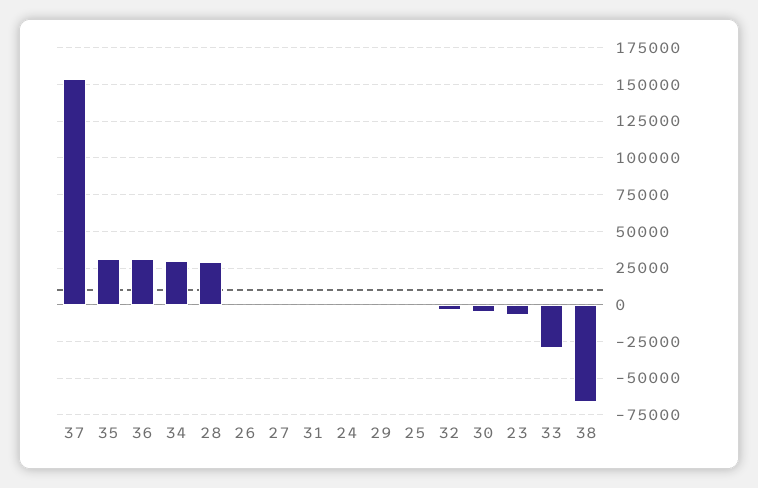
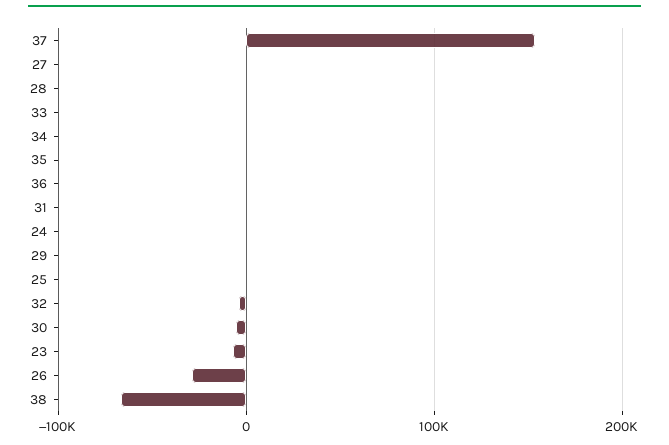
35: 30000 -> 0
36: 30000 -> 0
34: 30000 -> 0
28: 30000 -> 0
26: 0 -> -30000
33: -30000 -> 0

